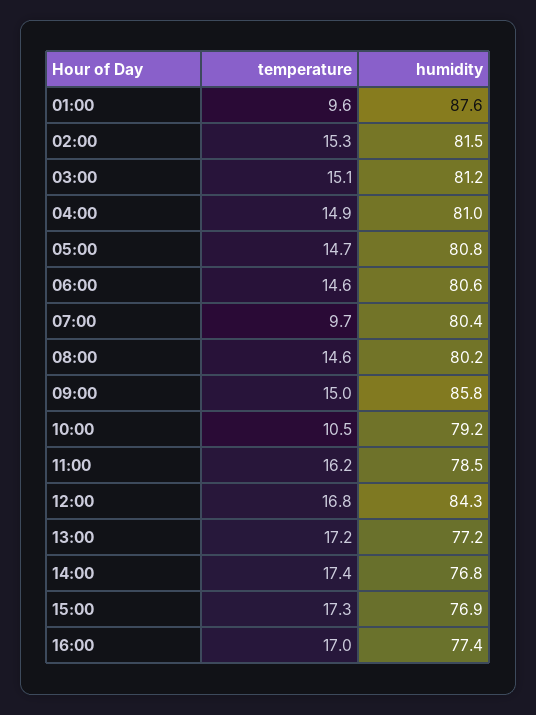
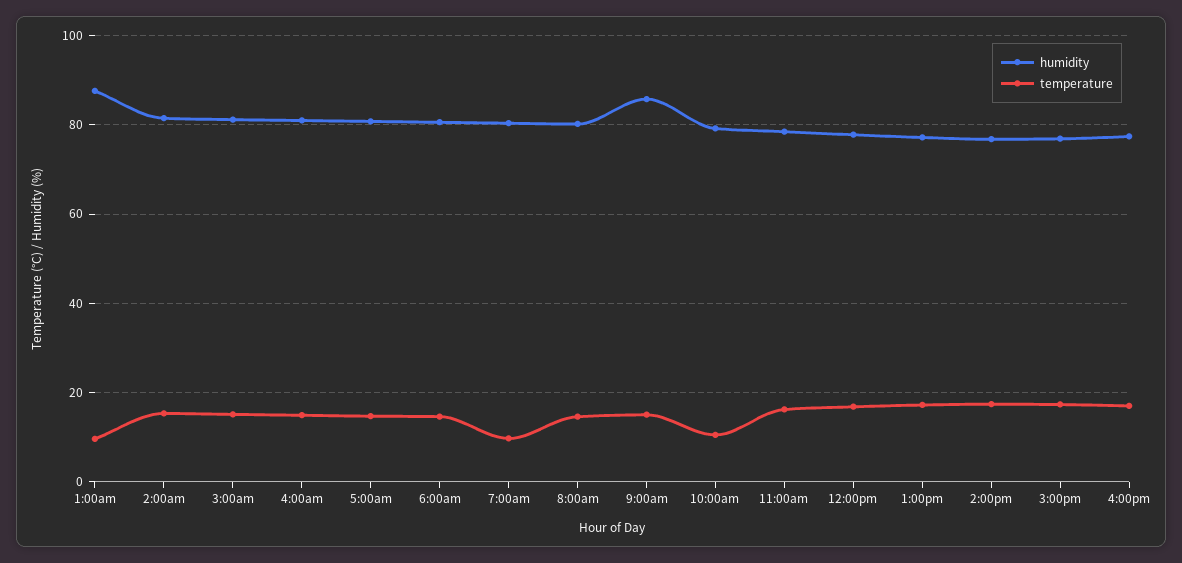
humidity, 12:00: 84.3 -> 78

